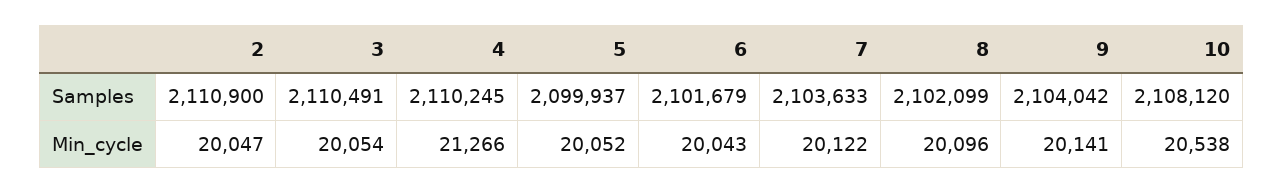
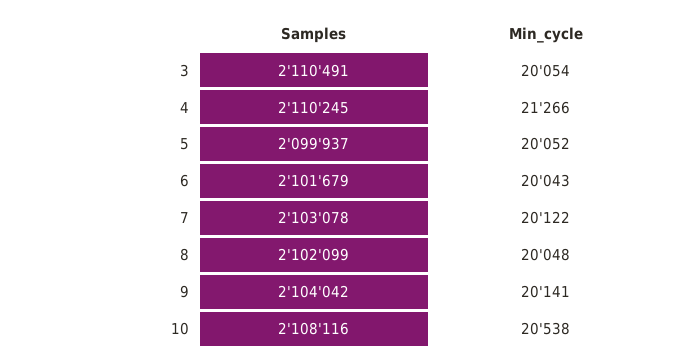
2, Samples: 2110900 -> none
7, Samples: 2103633 -> 2103078
10, Samples: 2108120 -> 2108116
2, Min_cycle: 20047 -> none
8, Min_cycle: 20096 -> 20048

